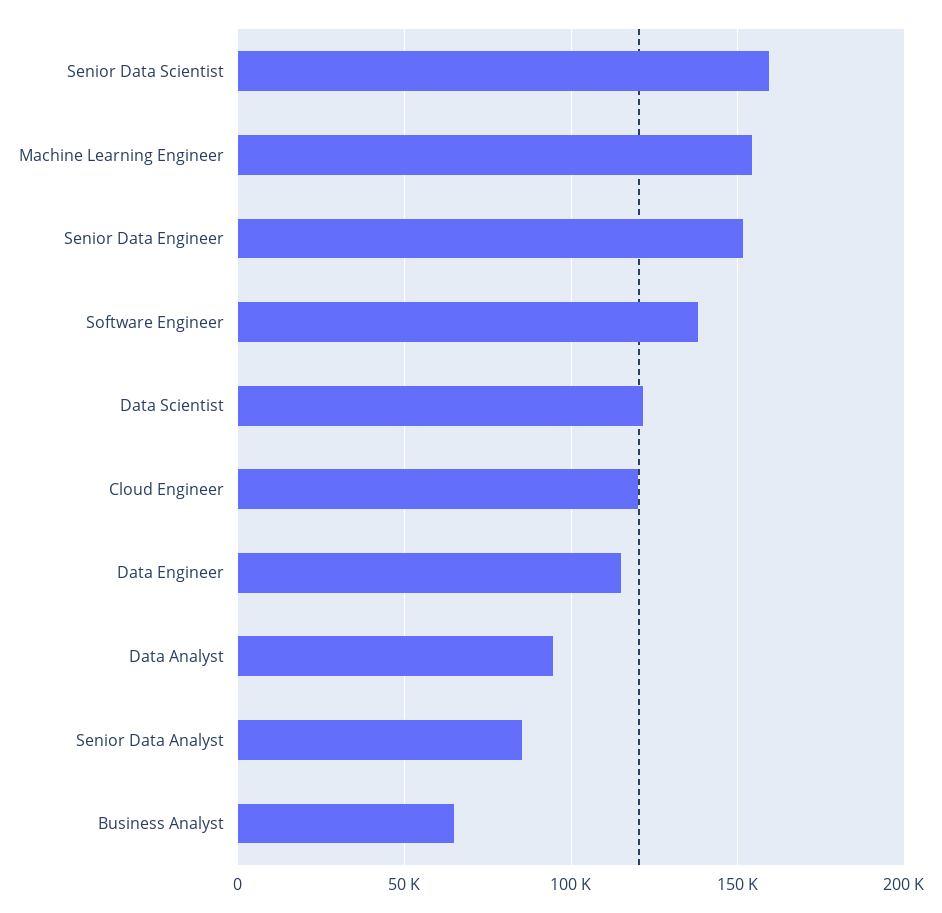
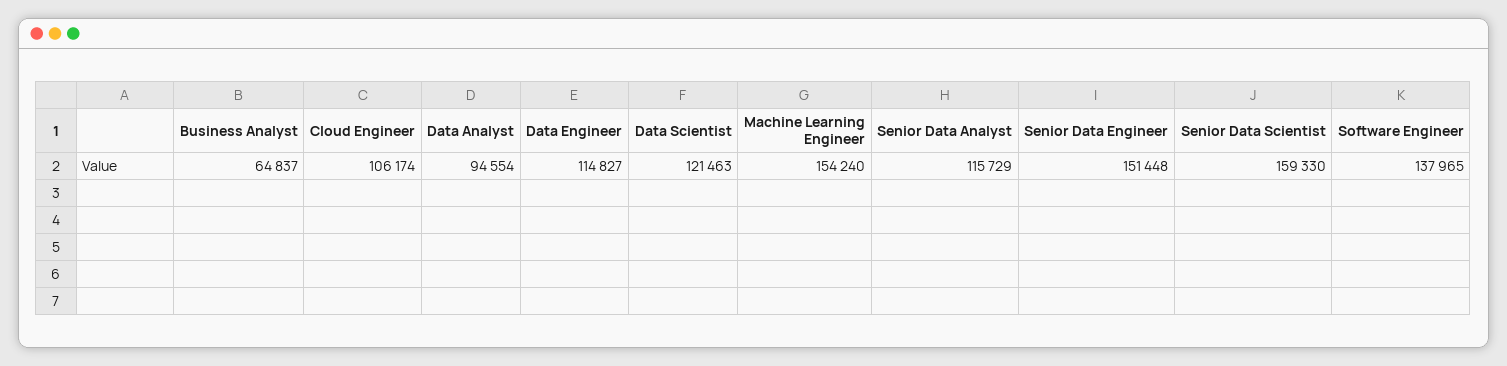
Cloud Engineer: 120000 -> 106174
Senior Data Analyst: 85000 -> 115729

